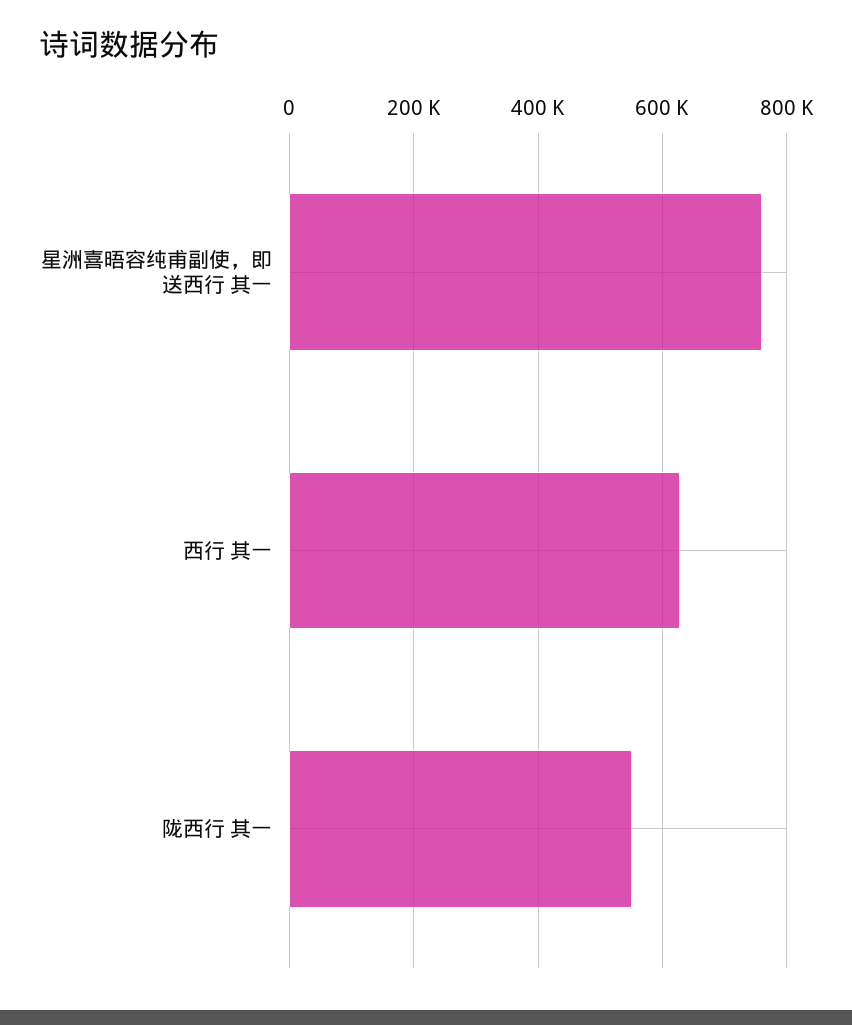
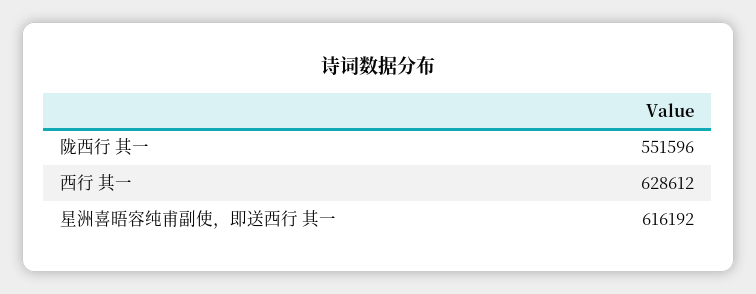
星洲喜晤容纯甫副使，即送西行 其一: 760000 -> 616192

